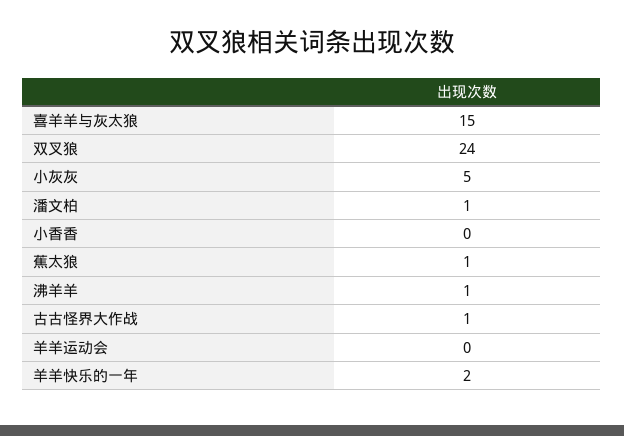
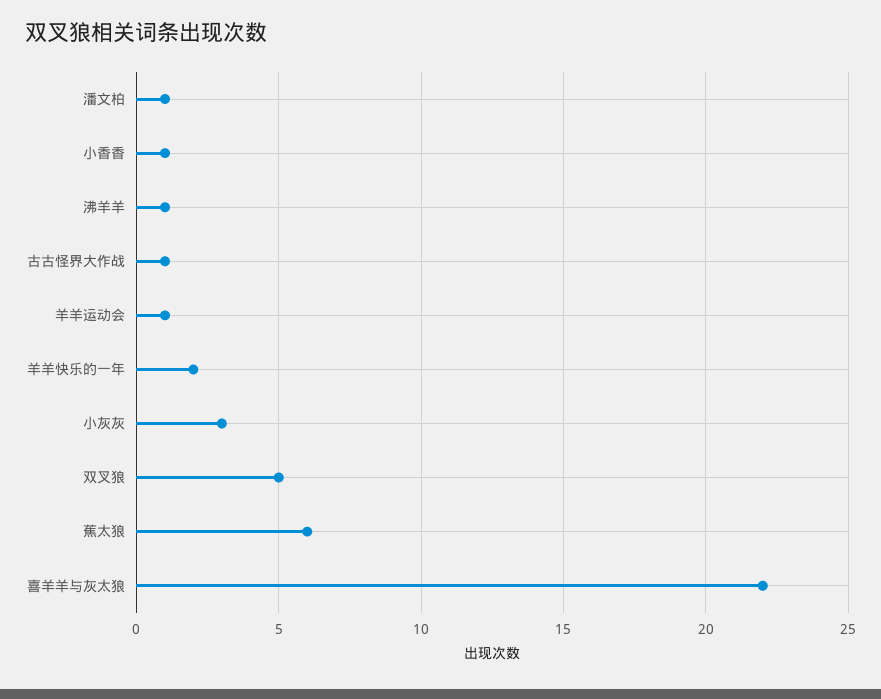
喜羊羊与灰太狼: 15 -> 22
双叉狼: 24 -> 5
小灰灰: 5 -> 3
小香香: 0 -> 1
蕉太狼: 1 -> 6
羊羊运动会: 0 -> 1

